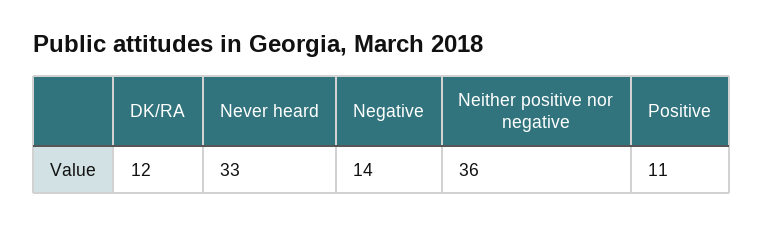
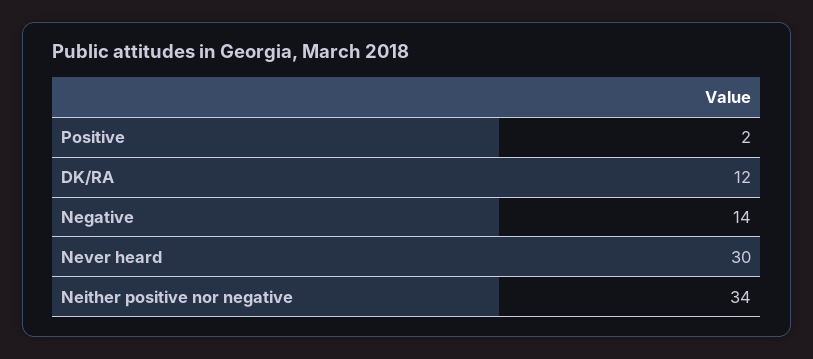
Never heard: 33 -> 30
Neither positive nor negative: 36 -> 34
Positive: 11 -> 2

